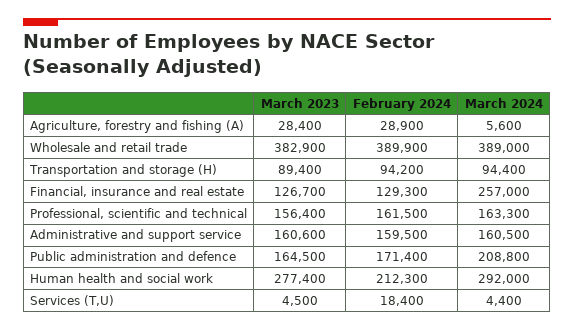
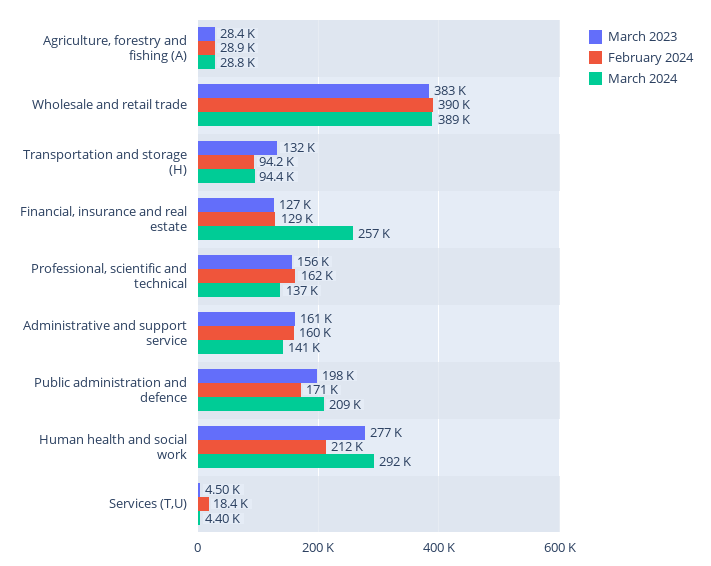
March 2024, Agriculture, forestry and fishing (A): 5600 -> 28800
March 2023, Transportation and storage (H): 89400 -> 132000
March 2024, Professional, scientific and technical: 163300 -> 137000
March 2024, Administrative and support service: 160500 -> 141000
March 2023, Public administration and defence: 164500 -> 198000

